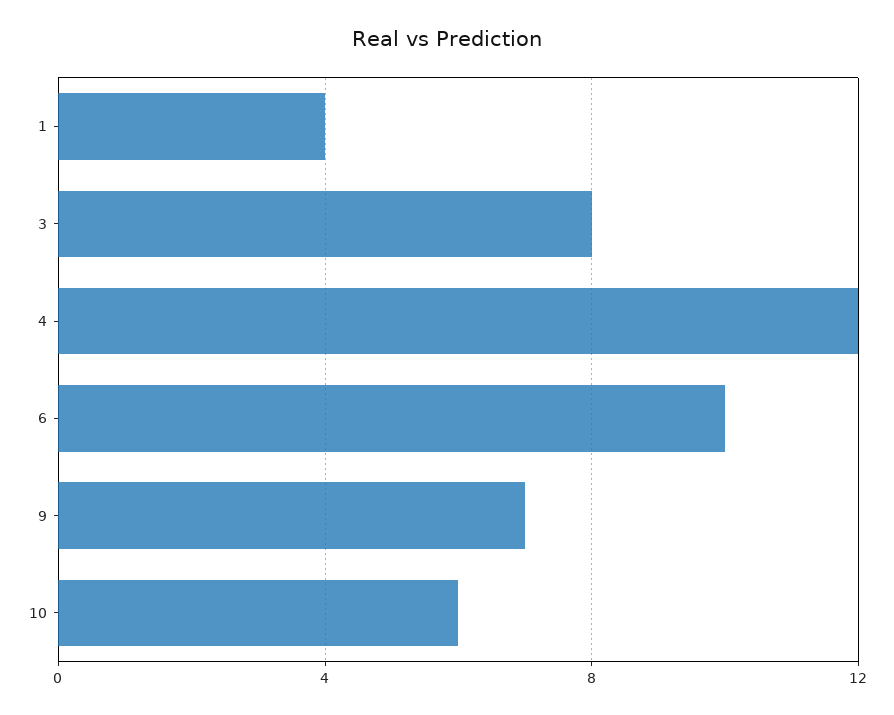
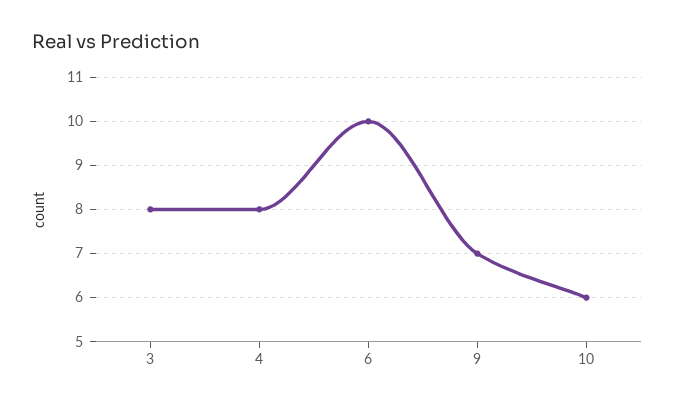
1: 4 -> none
4: 12 -> 8

